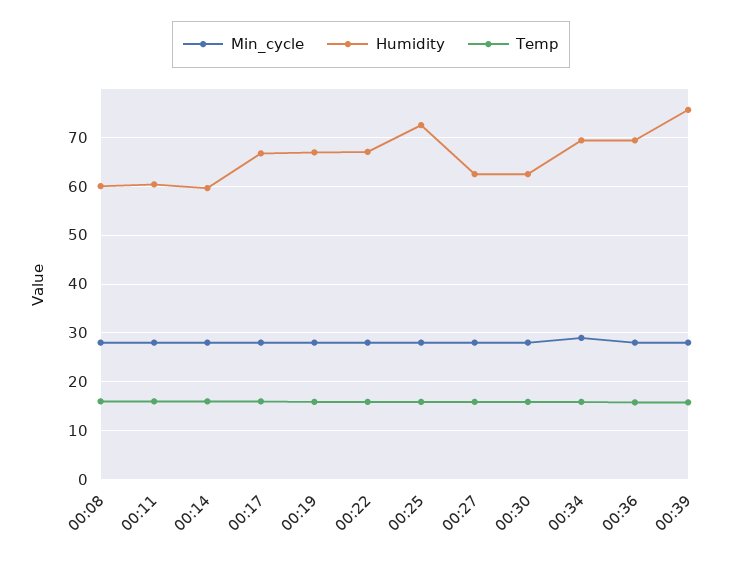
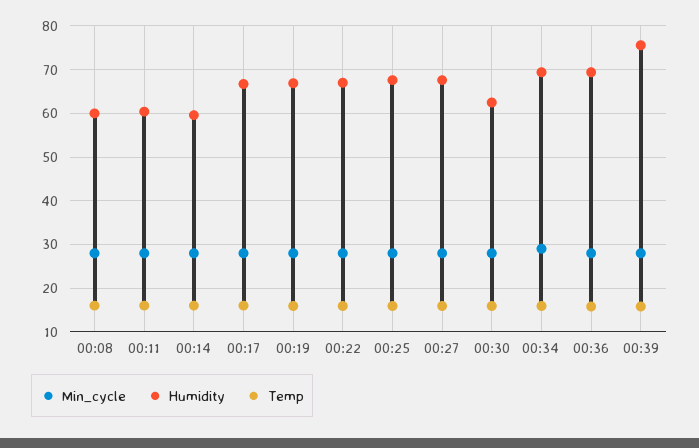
Humidity, 00:25: 72 -> 68
Humidity, 00:27: 62 -> 68

